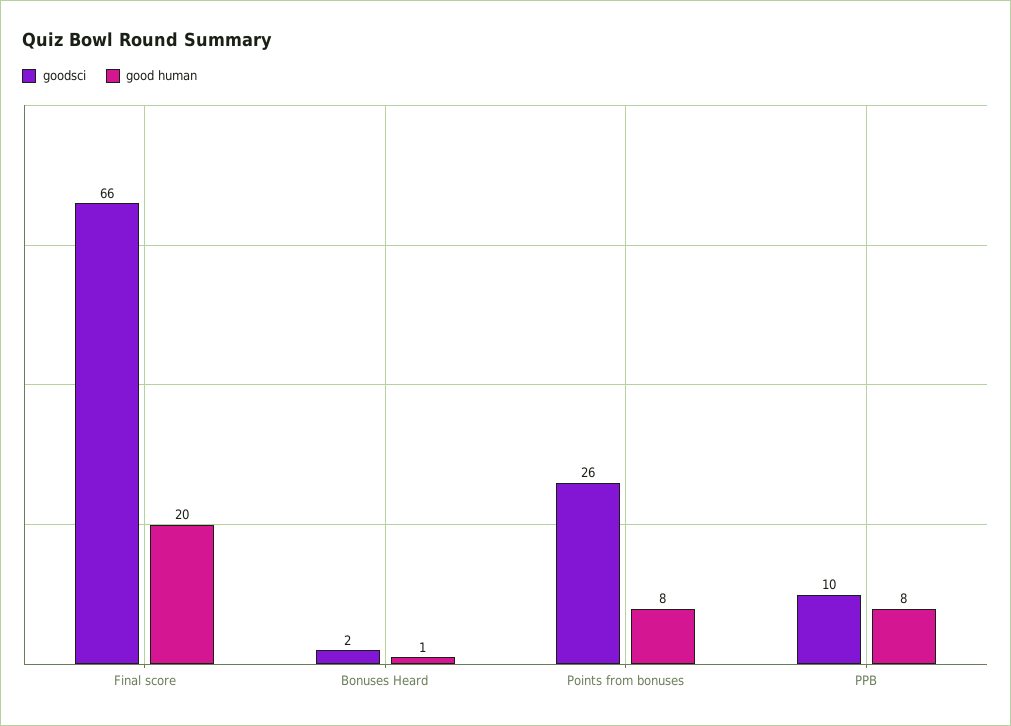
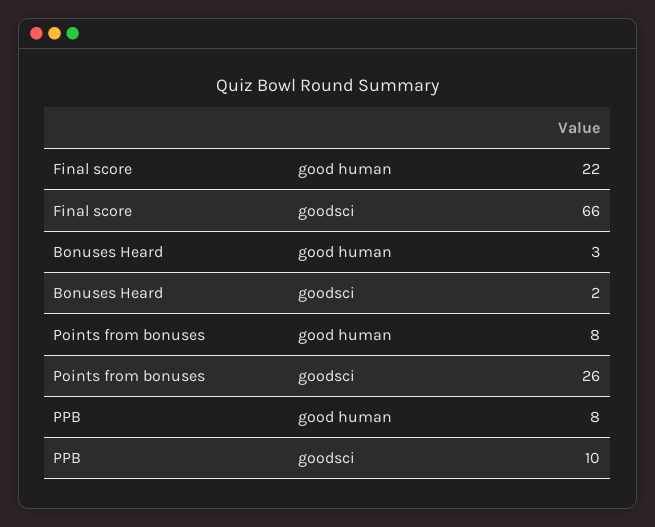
good human, Final score: 20 -> 22
good human, Bonuses Heard: 1 -> 3

